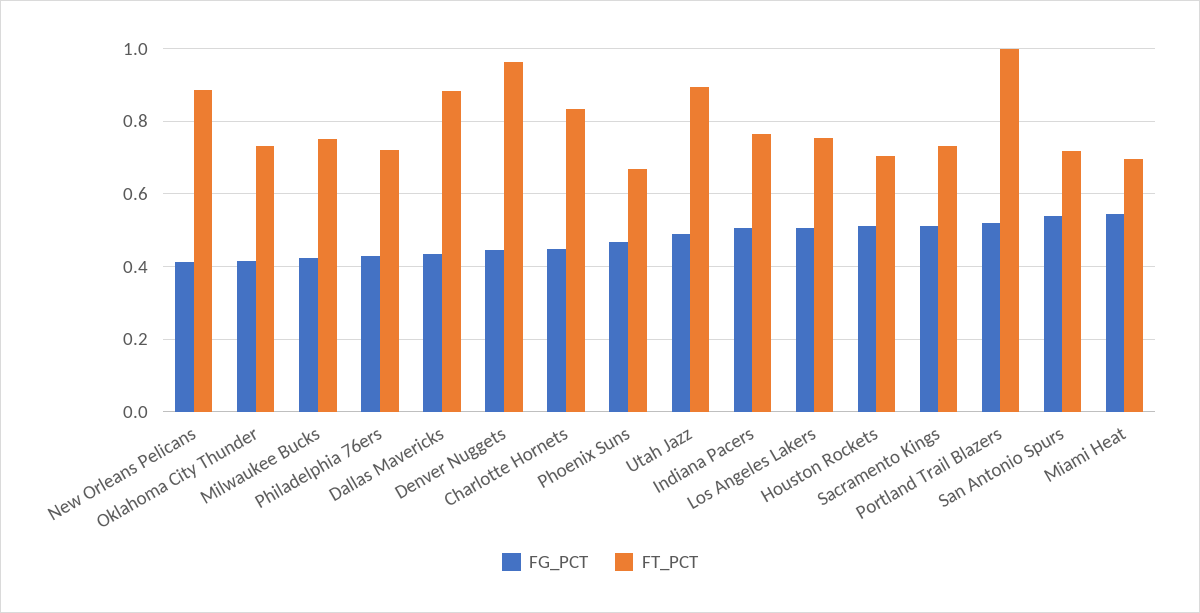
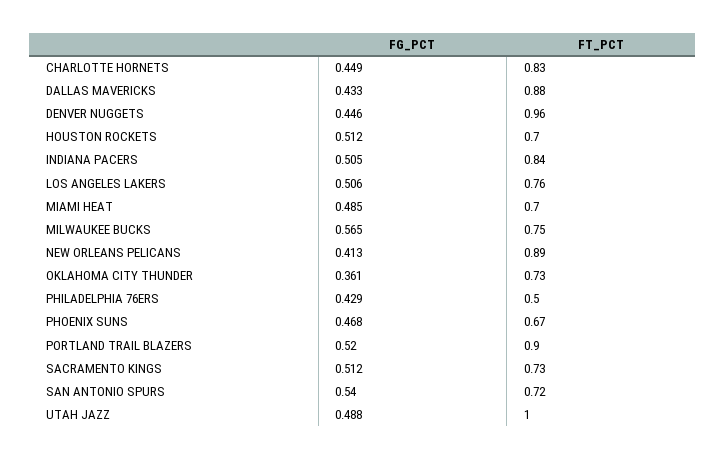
FG_PCT, Oklahoma City Thunder: 0.42 -> 0.361
FG_PCT, Milwaukee Bucks: 0.42 -> 0.565
FT_PCT, Philadelphia 76ers: 0.72 -> 0.5
FT_PCT, Utah Jazz: 0.9 -> 1
FT_PCT, Indiana Pacers: 0.76 -> 0.84
FT_PCT, Portland Trail Blazers: 1 -> 0.9
FG_PCT, Miami Heat: 0.54 -> 0.485

